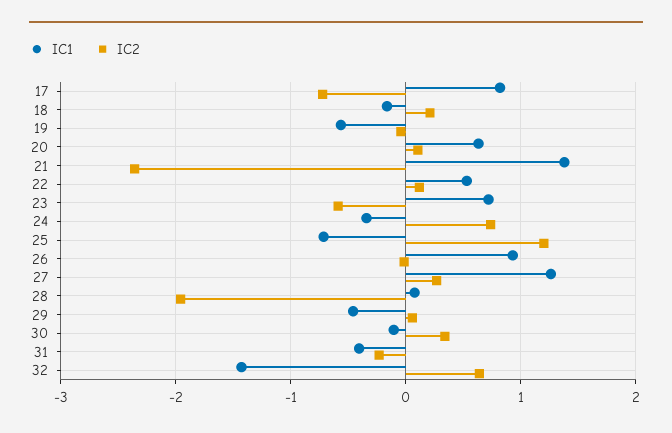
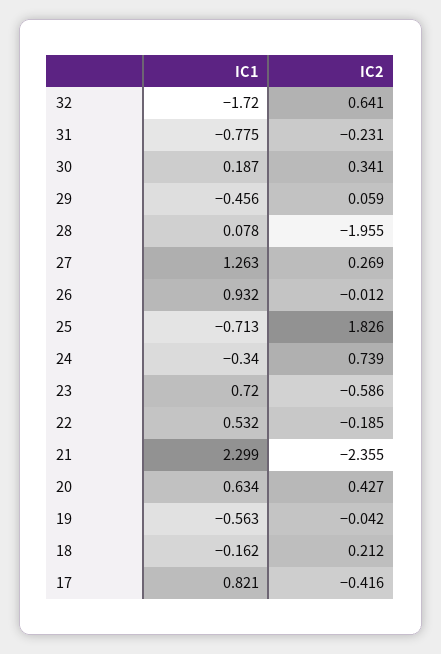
IC2, 17: -0.7 -> -0.416
IC2, 20: 0.1 -> 0.427
IC1, 21: 1.4 -> 2.299
IC2, 22: 0.1 -> -0.185
IC2, 25: 1.2 -> 1.826
IC1, 30: -0.1 -> 0.187
IC1, 31: -0.4 -> -0.775
IC1, 32: -1.4 -> -1.72

